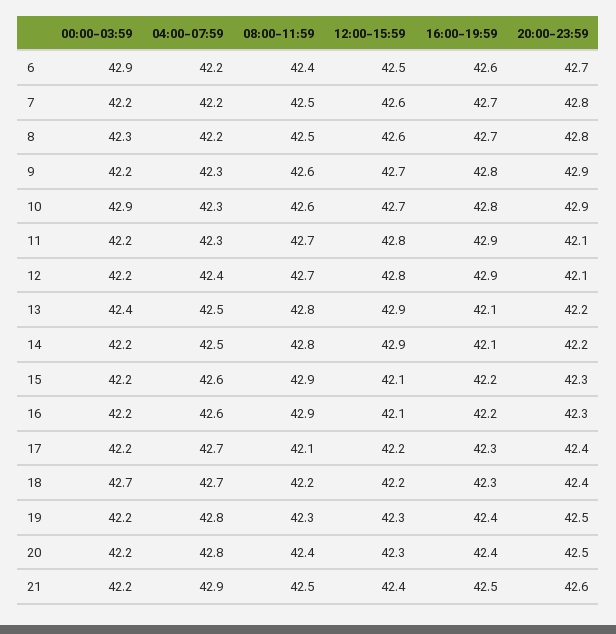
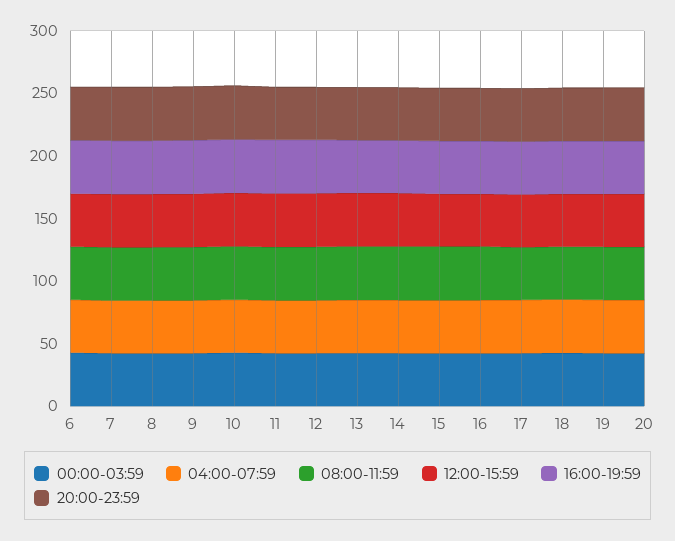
00:00-03:59, 21: 42.2 -> none
04:00-07:59, 21: 42.9 -> none
08:00-11:59, 21: 42.5 -> none
12:00-15:59, 21: 42.4 -> none
16:00-19:59, 21: 42.5 -> none
20:00-23:59, 21: 42.6 -> none

